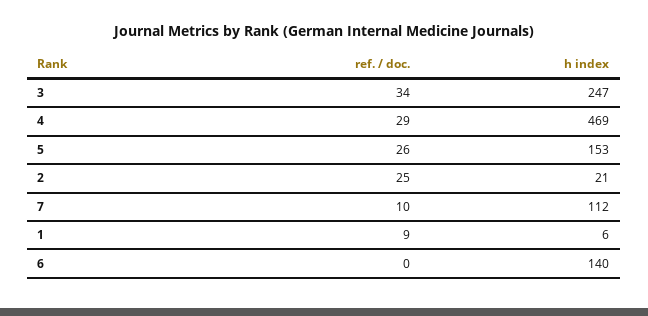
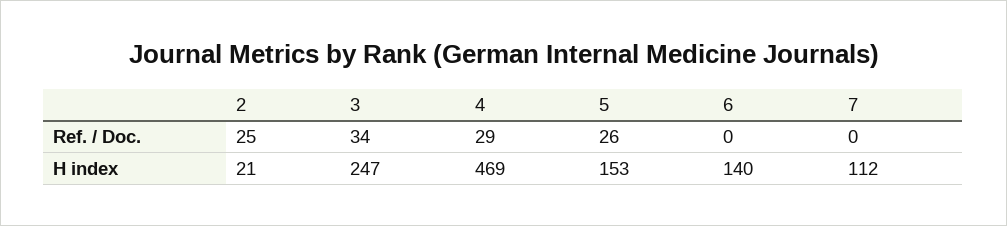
ref. / doc., 7: 10 -> 0
ref. / doc., 1: 9 -> none
h index, 1: 6 -> none

